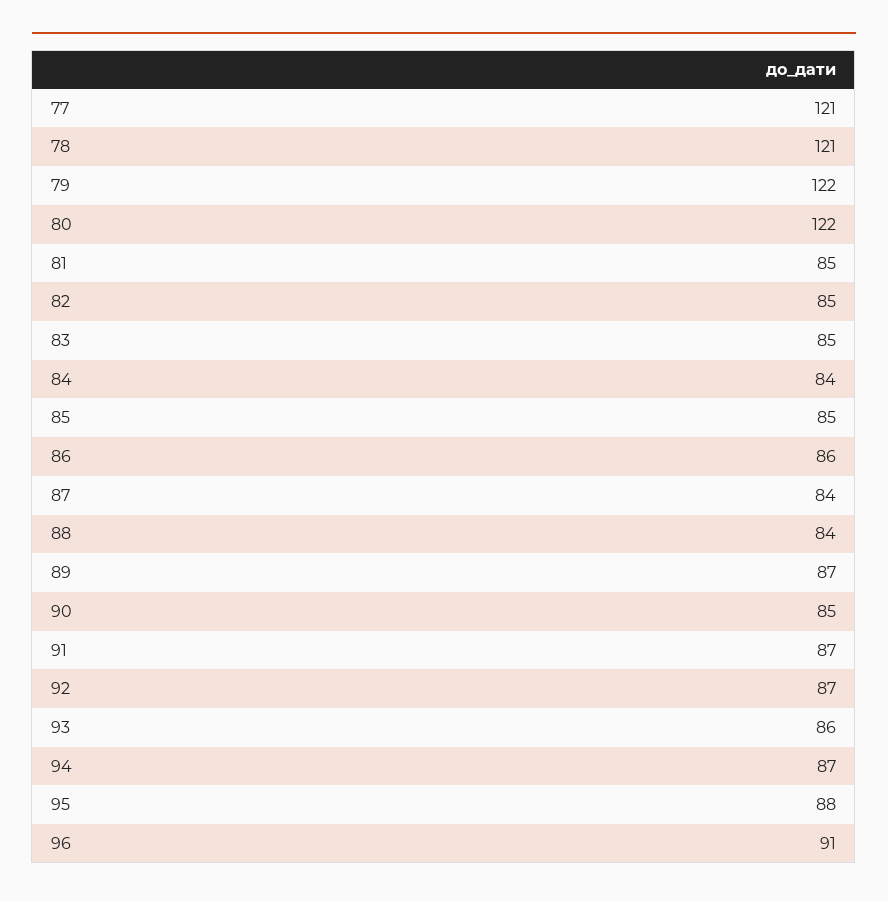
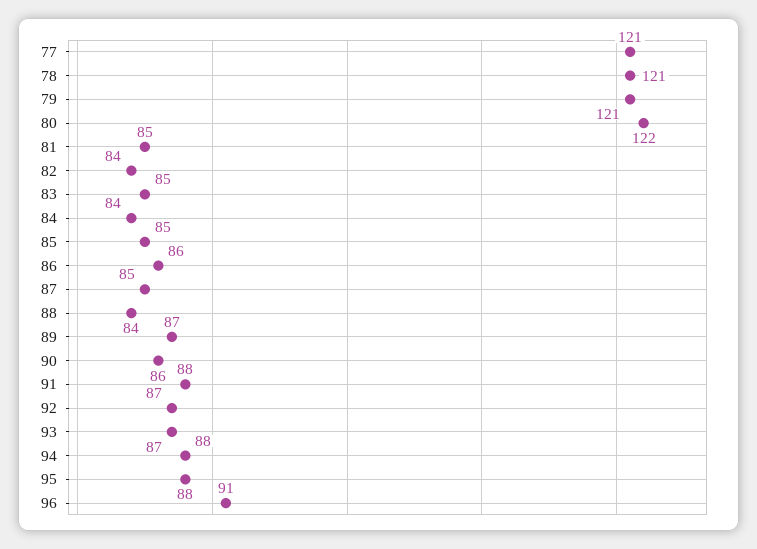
79: 122 -> 121
82: 85 -> 84
87: 84 -> 85
90: 85 -> 86
91: 87 -> 88
93: 86 -> 87
94: 87 -> 88

